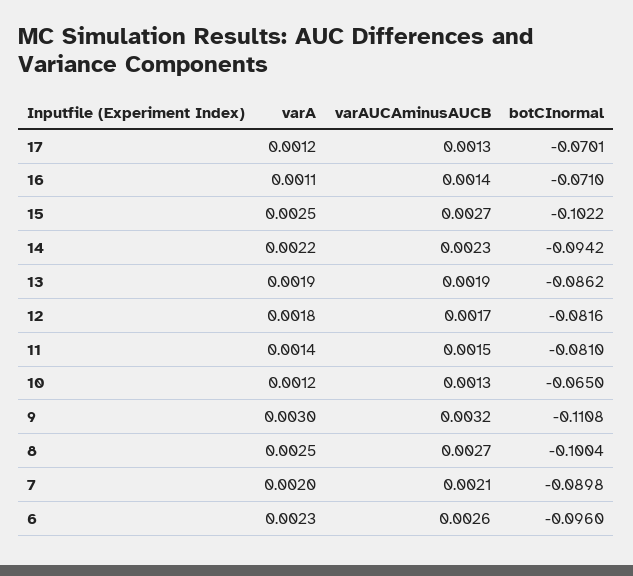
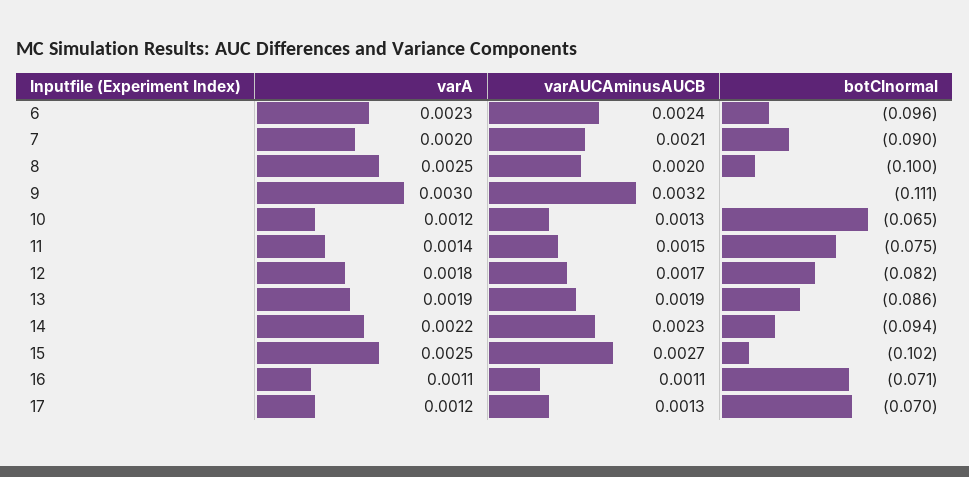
varAUCAminusAUCB, 16: 0.0014 -> 0.0011
botCInormal, 11: -0.081 -> -0.075
varAUCAminusAUCB, 8: 0.0027 -> 0.002
varAUCAminusAUCB, 6: 0.0026 -> 0.0024

